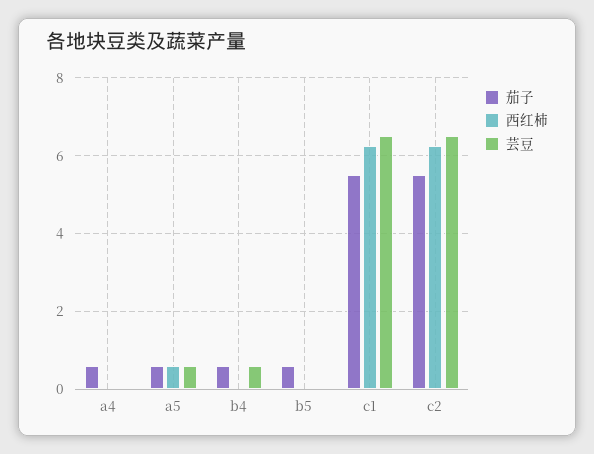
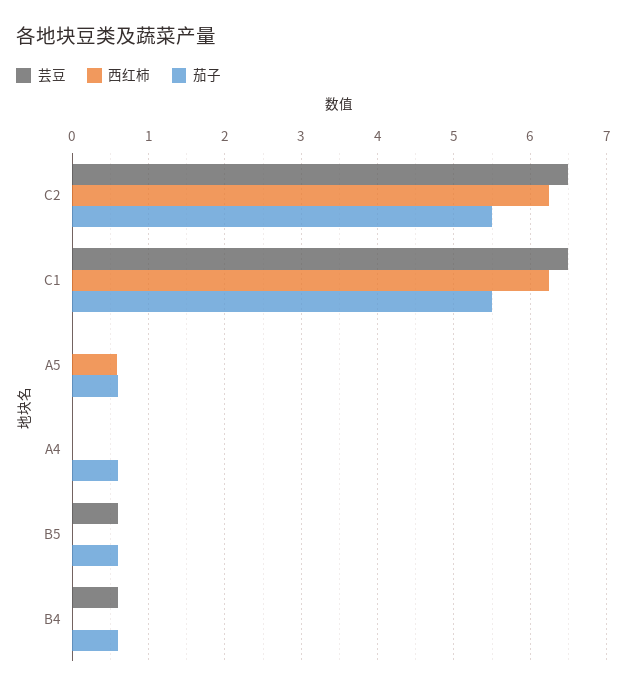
芸豆, a5: 0.6 -> 0
芸豆, b5: 0 -> 0.6

